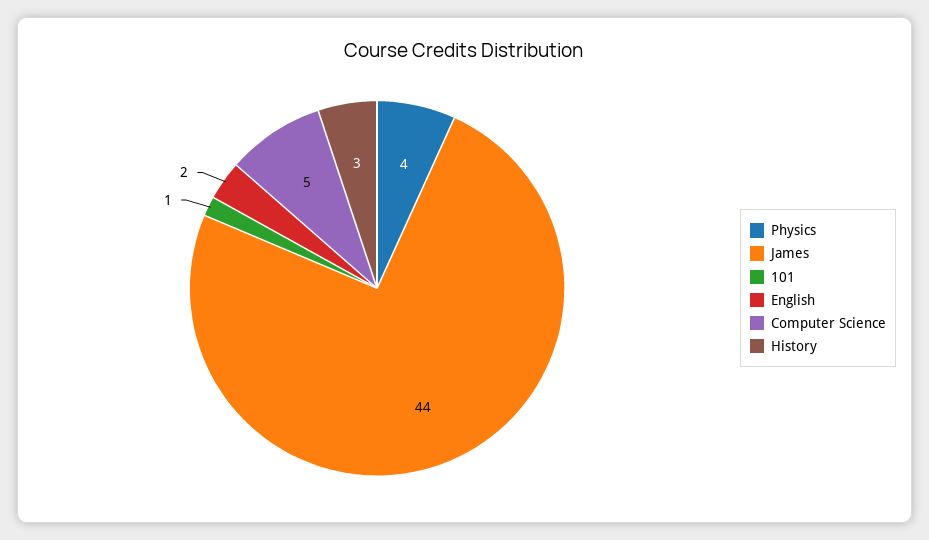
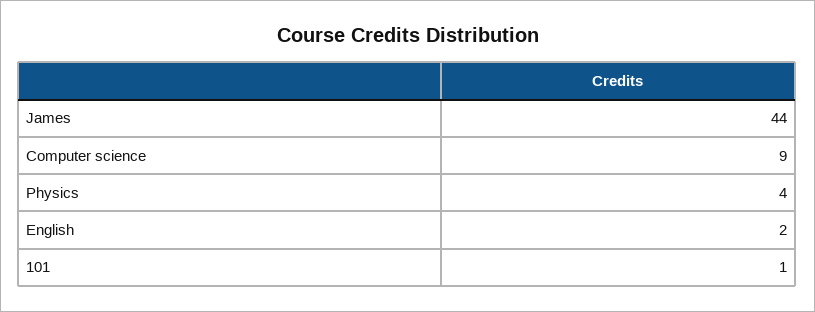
Computer Science: 5 -> 9
History: 3 -> none

